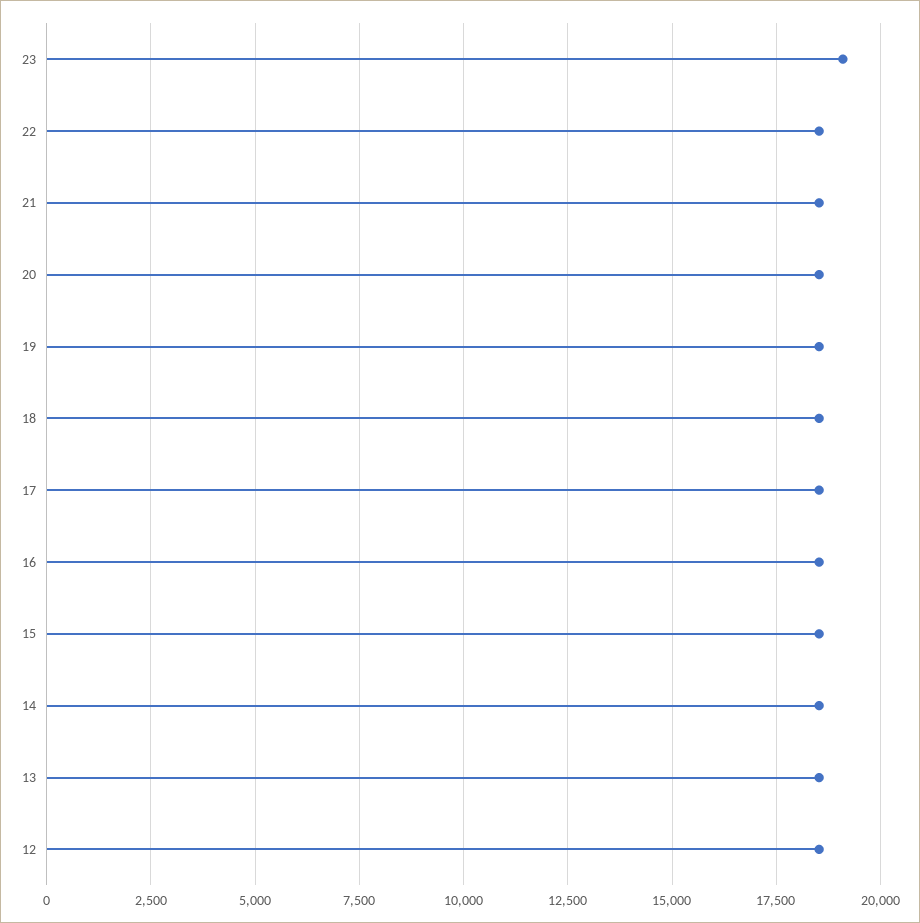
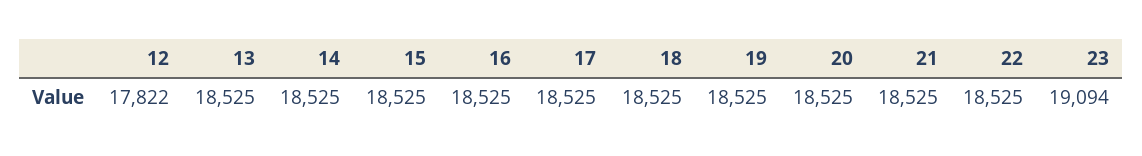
12: 18500 -> 17822

